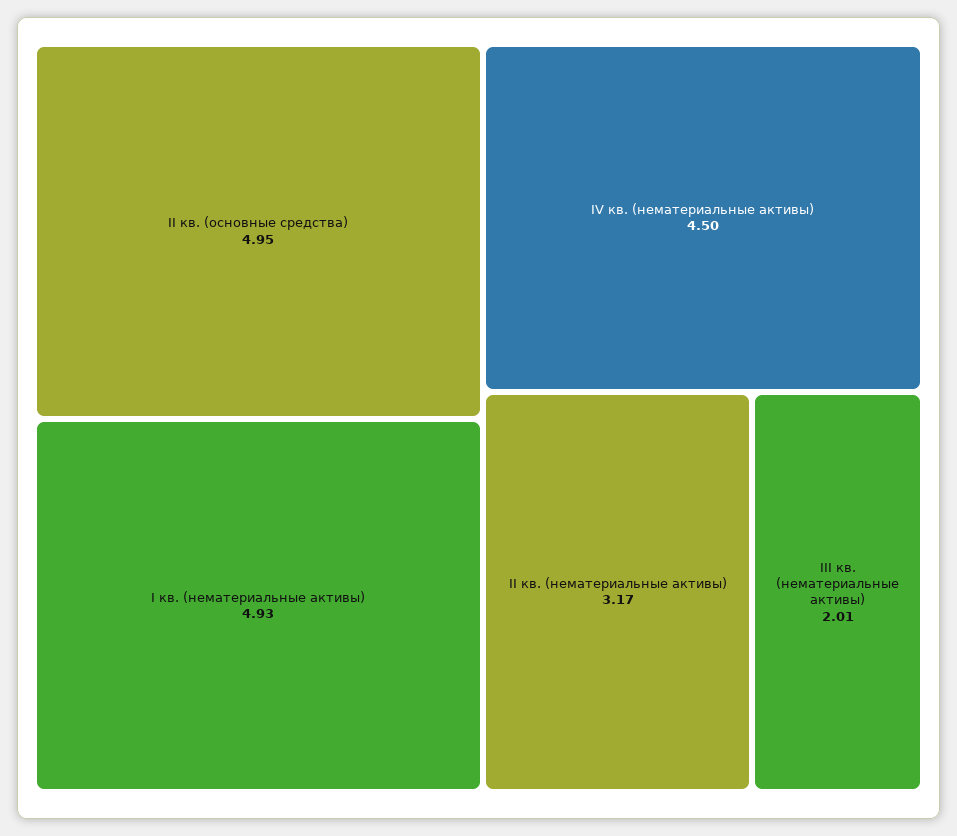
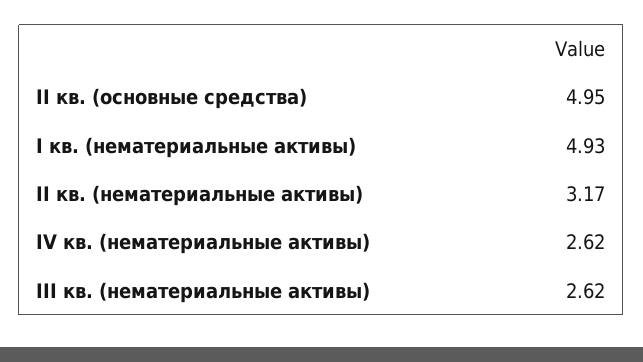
IV кв. (нематериальные активы): 4.5 -> 2.62
III кв. (нематериальные активы): 2.01 -> 2.62

